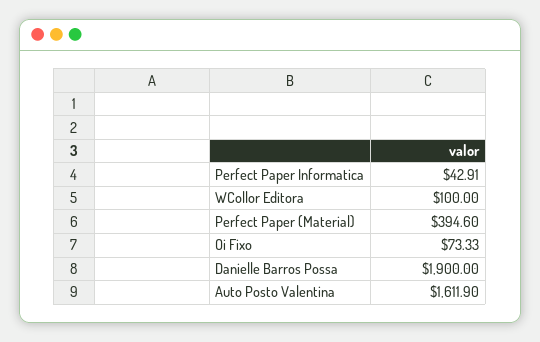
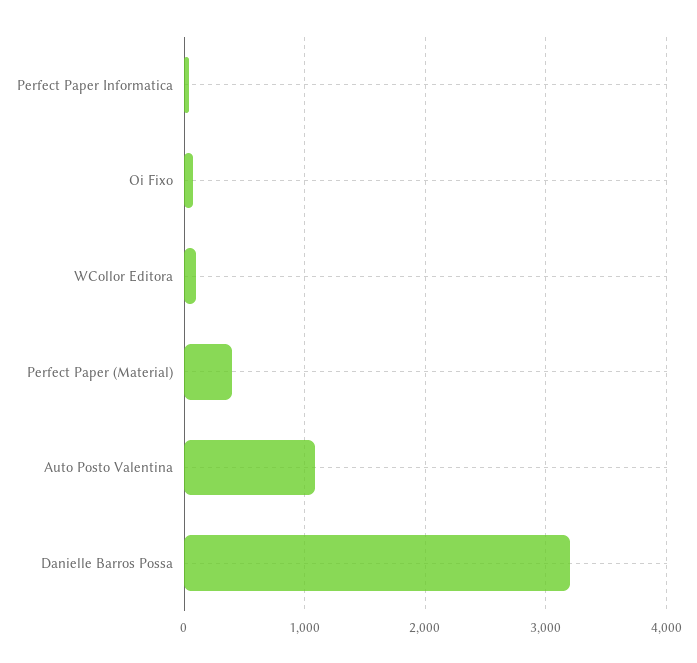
Danielle Barros Possa: 1900 -> 3200
Auto Posto Valentina: 1611.9 -> 1100

